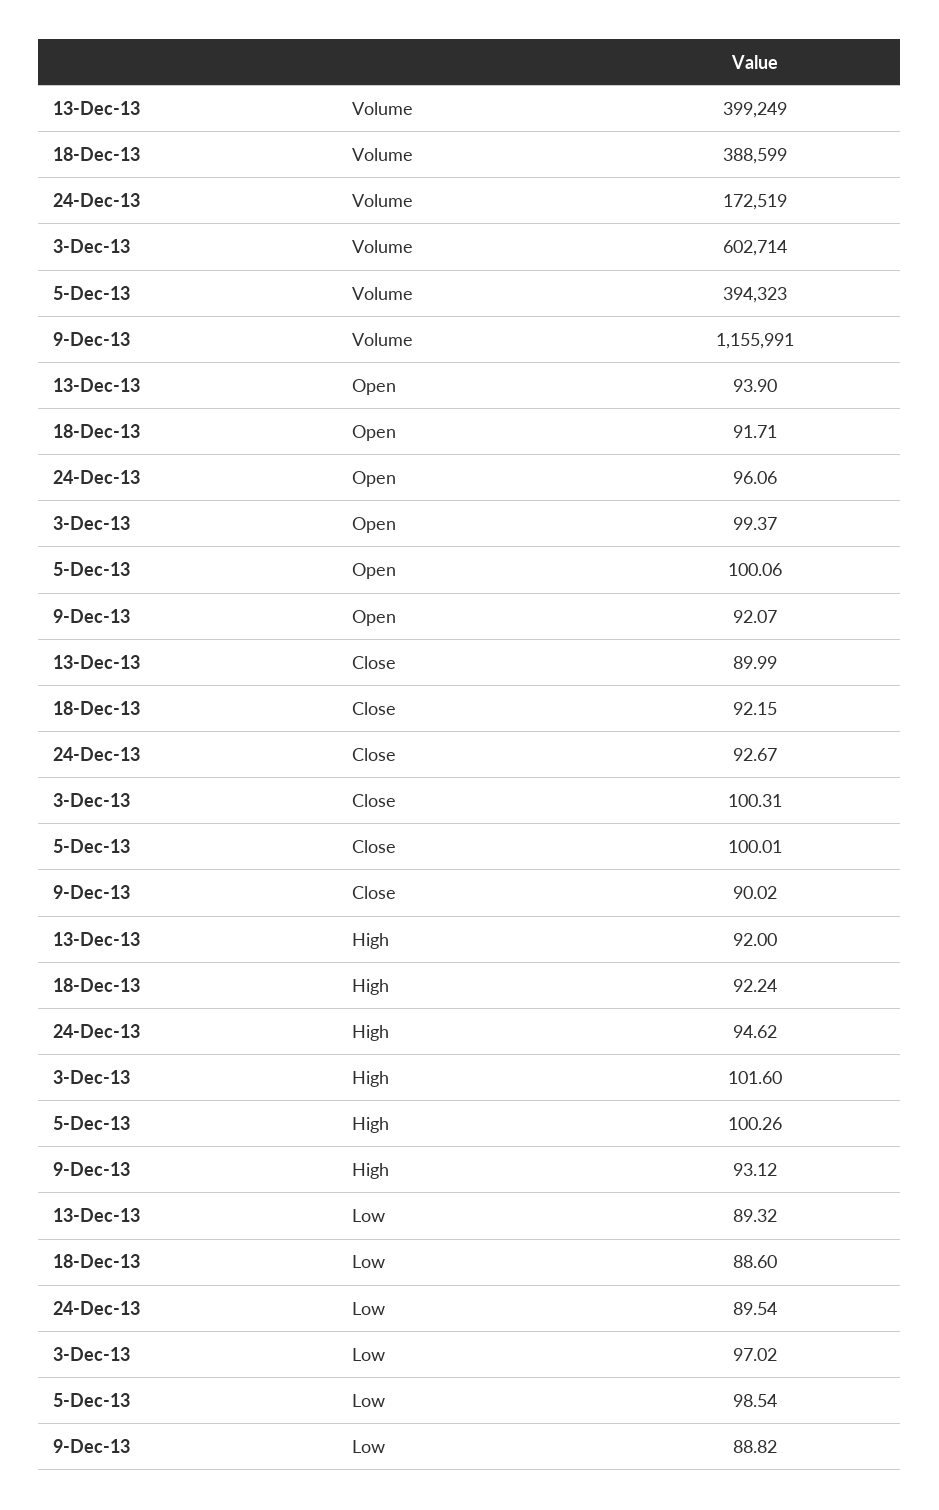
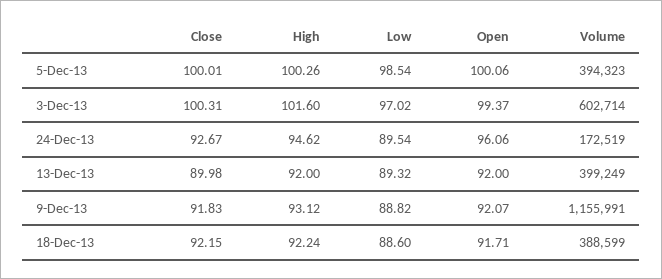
13-Dec-13, Open: 93.9 -> 92
13-Dec-13, Close: 89.99 -> 89.98
9-Dec-13, Close: 90.02 -> 91.83

